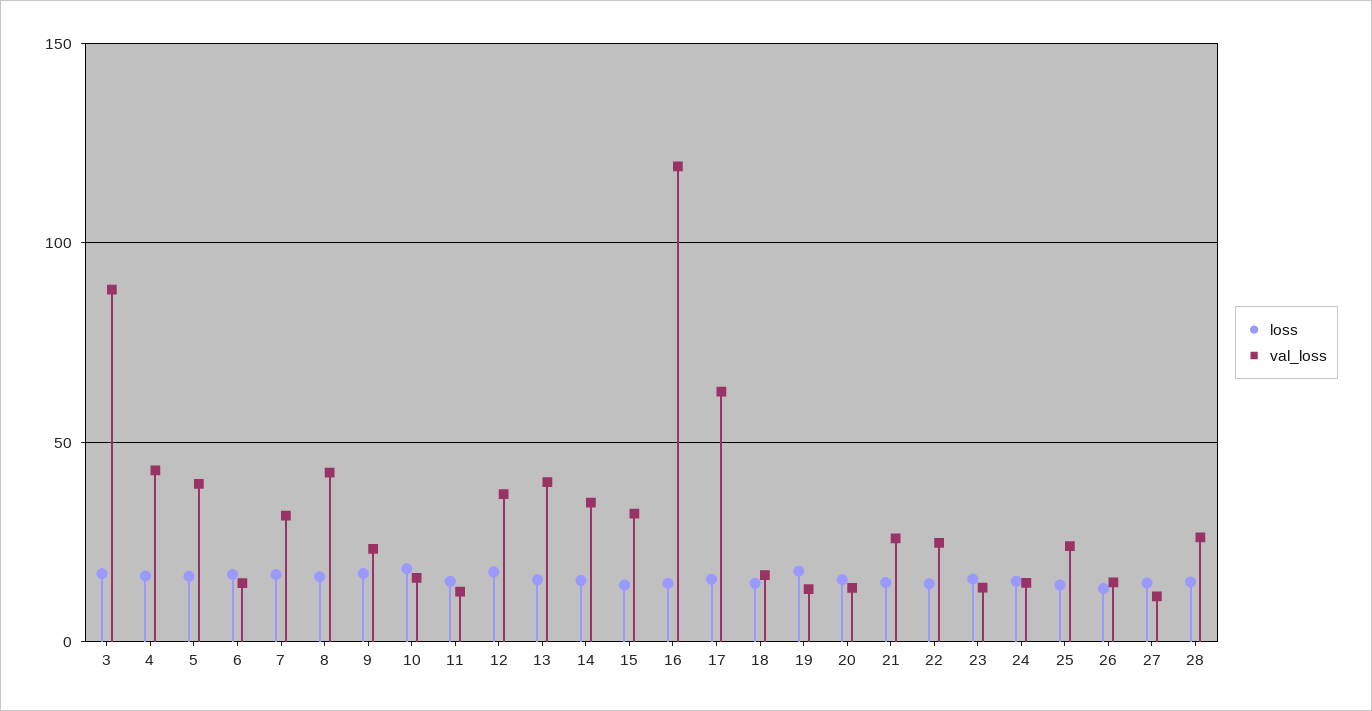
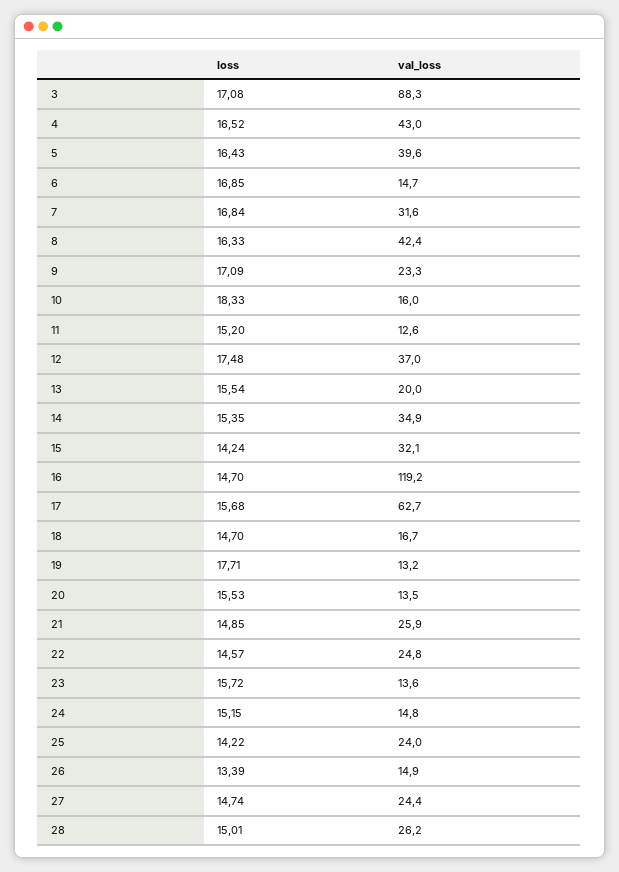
val_loss, 13: 40 -> 20
val_loss, 27: 10 -> 24.4

